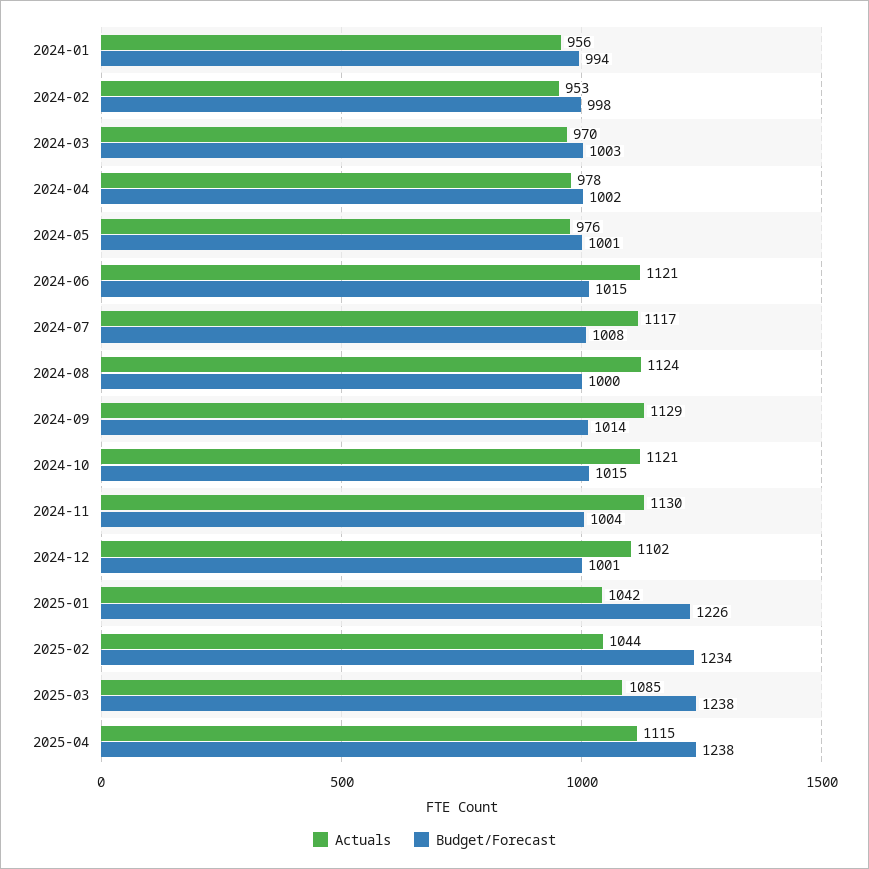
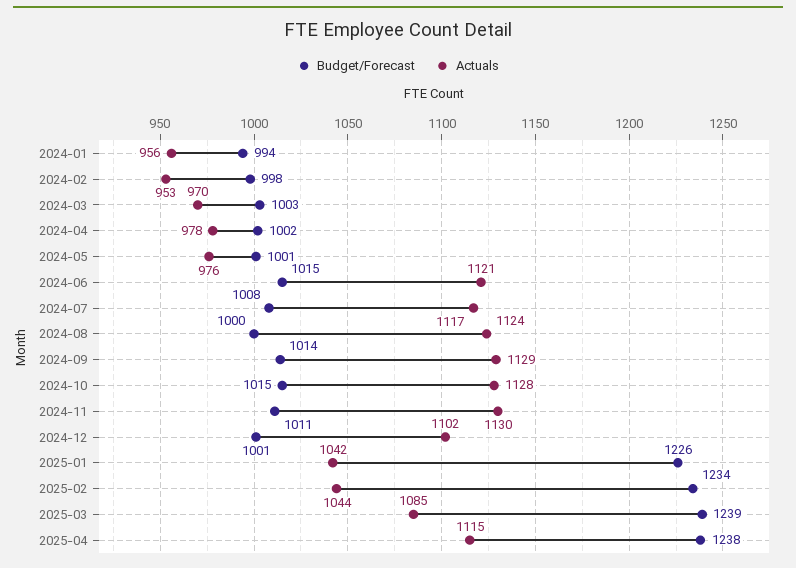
Actuals, 2024-10: 1121 -> 1128
Budget/Forecast, 2024-11: 1004 -> 1011
Budget/Forecast, 2025-03: 1238 -> 1239

